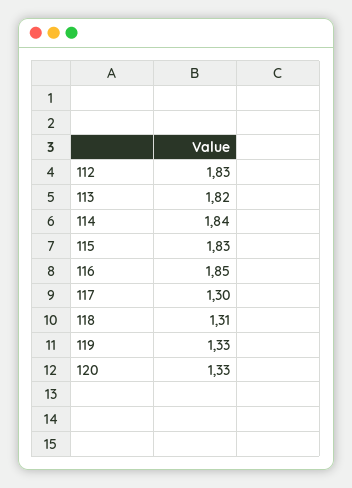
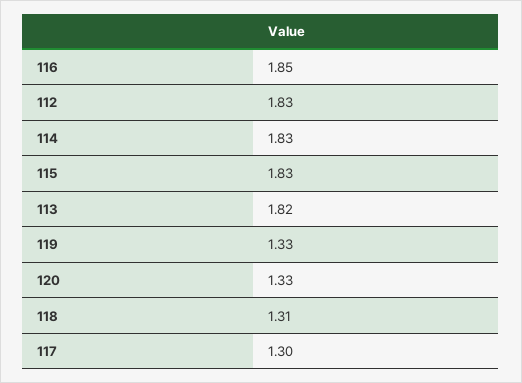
114: 1.84 -> 1.83

